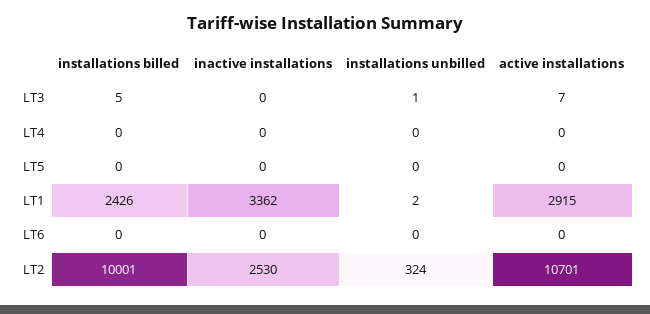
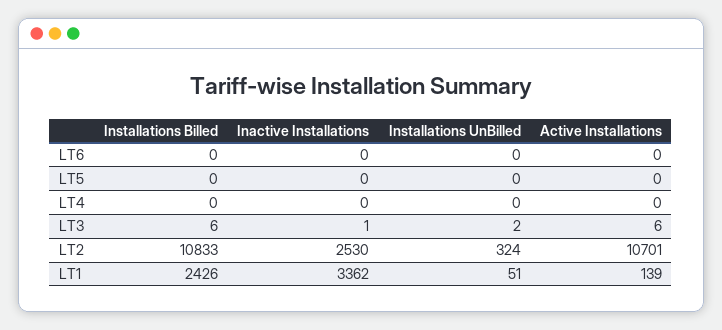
installations billed, LT3: 5 -> 6
inactive installations, LT3: 0 -> 1
installations unbilled, LT3: 1 -> 2
active installations, LT3: 7 -> 6
installations unbilled, LT1: 2 -> 51
active installations, LT1: 2915 -> 139
installations billed, LT2: 10001 -> 10833

